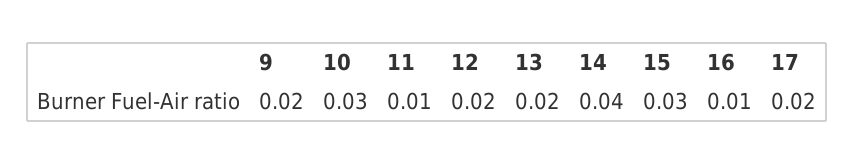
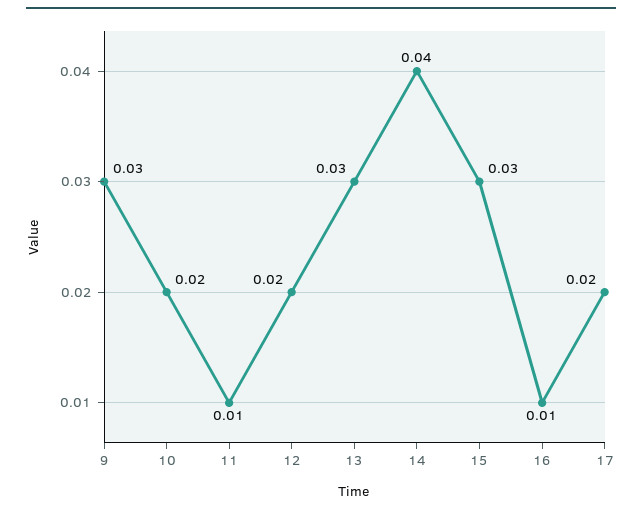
9: 0.02 -> 0.03
10: 0.03 -> 0.02
13: 0.02 -> 0.03

